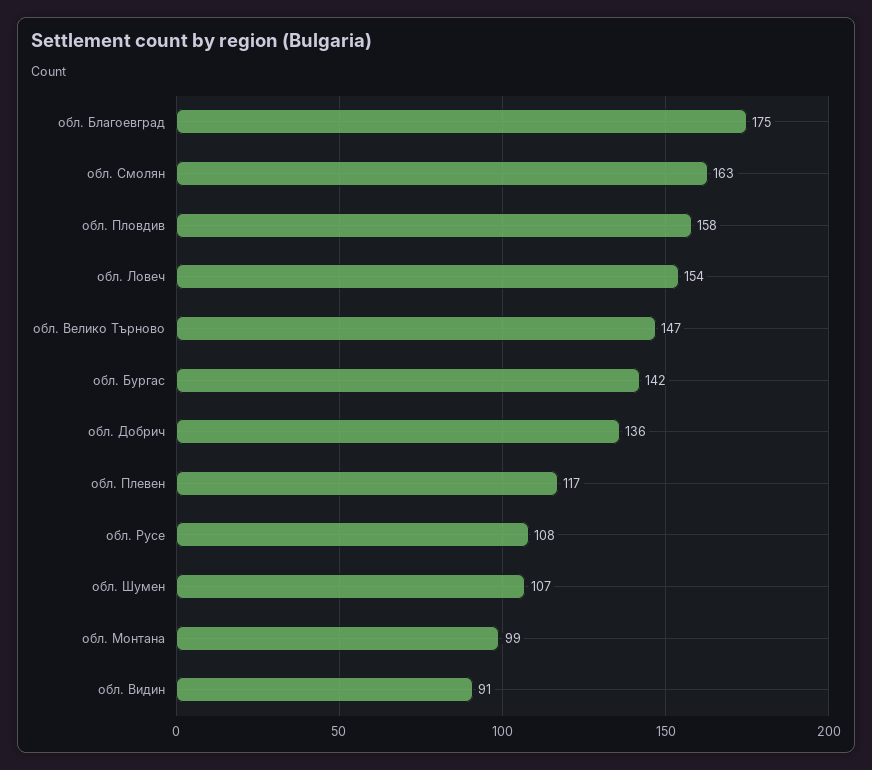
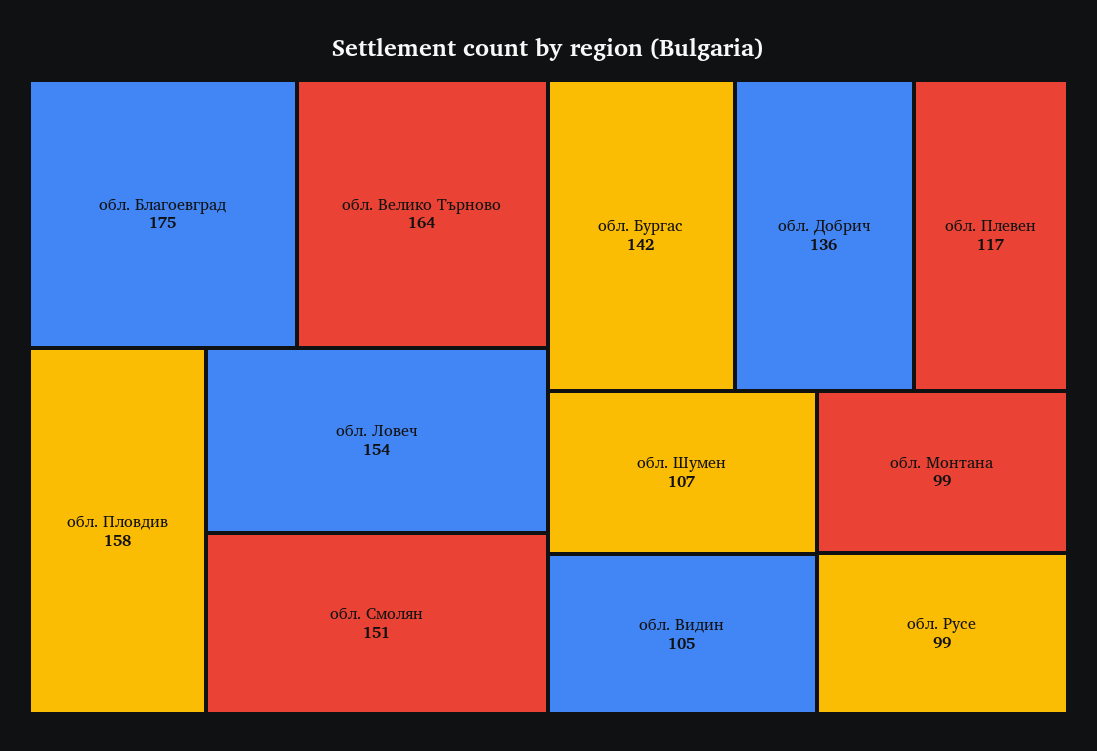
обл. Смолян: 163 -> 151
обл. Велико Търново: 147 -> 164
обл. Русе: 108 -> 99
обл. Видин: 91 -> 105

